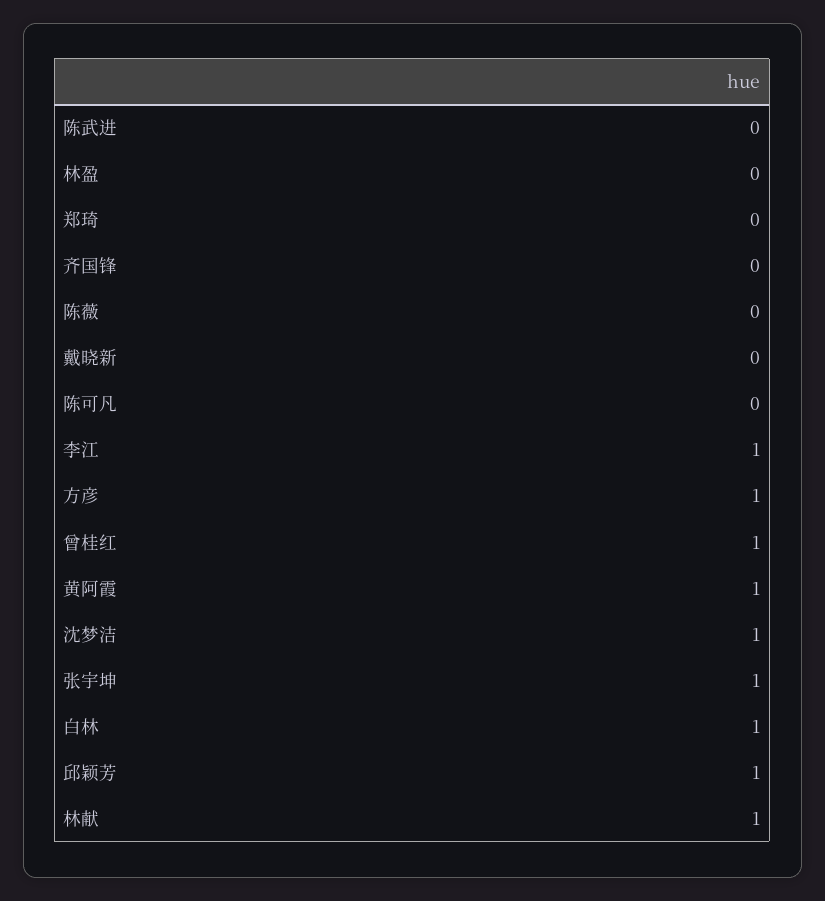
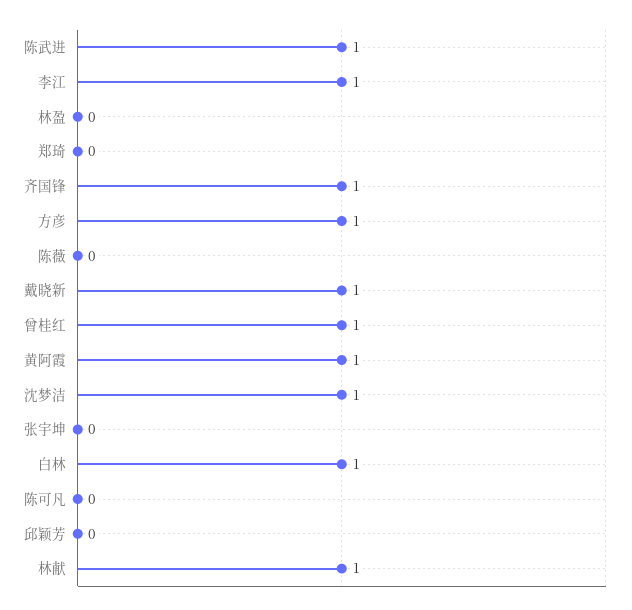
陈武进: 0 -> 1
齐国锋: 0 -> 1
戴晓新: 0 -> 1
张宇坤: 1 -> 0
邱颖芳: 1 -> 0

